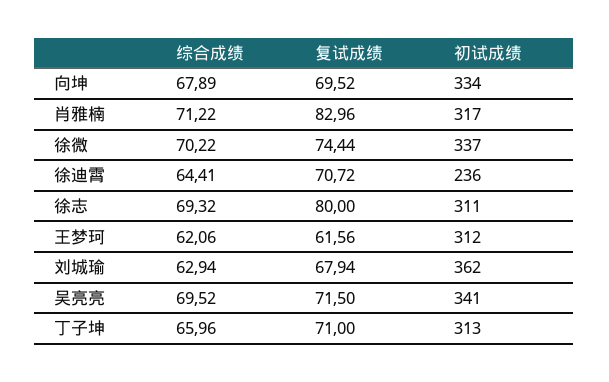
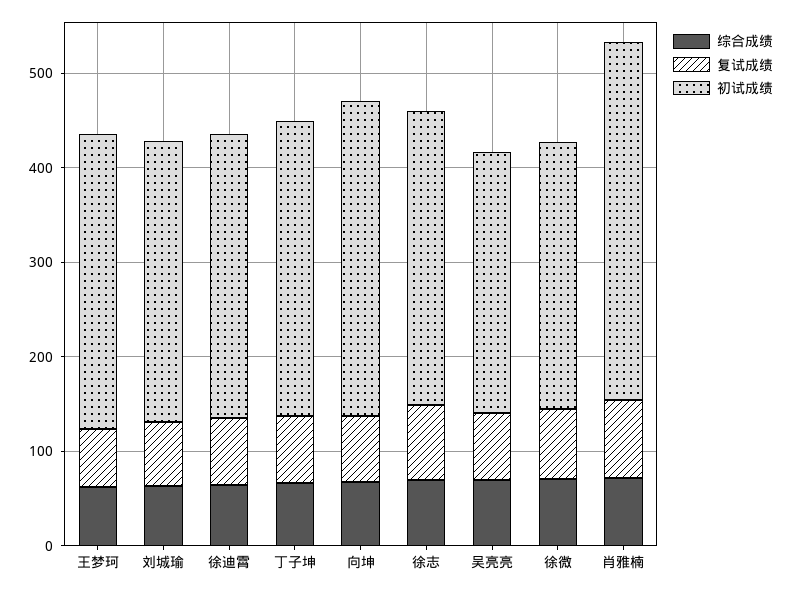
初试成绩, 肖雅楠: 317 -> 380
初试成绩, 徐微: 337 -> 280
初试成绩, 徐迪霄: 236 -> 300
初试成绩, 刘城瑜: 362 -> 300
初试成绩, 吴亮亮: 341 -> 280

